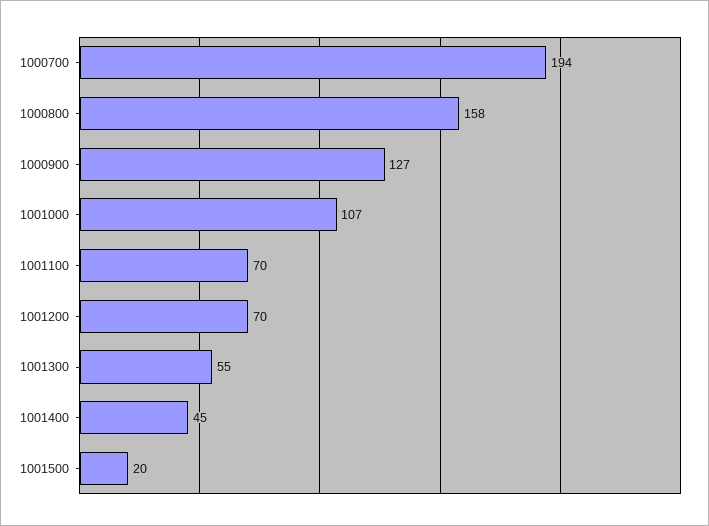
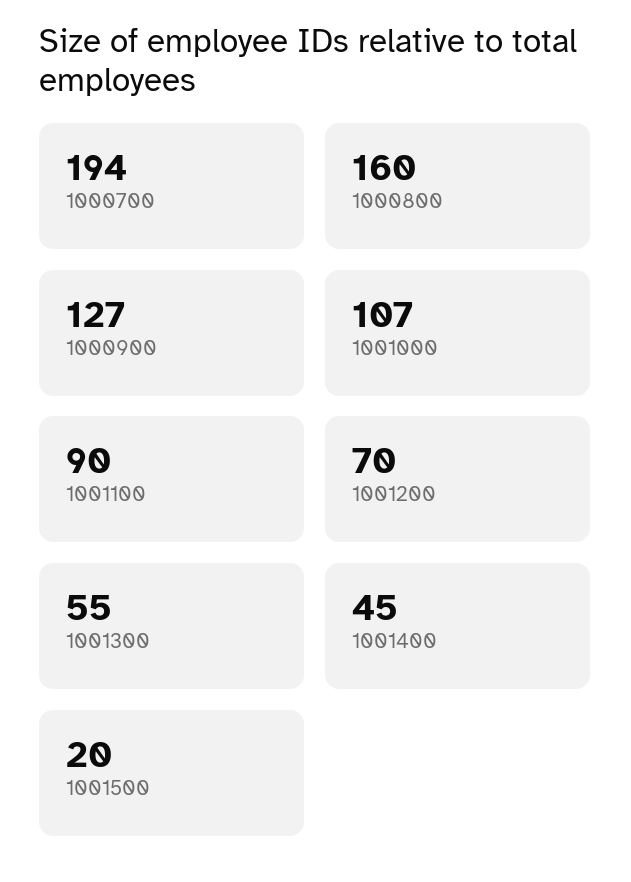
1000800: 158 -> 160
1001100: 70 -> 90

